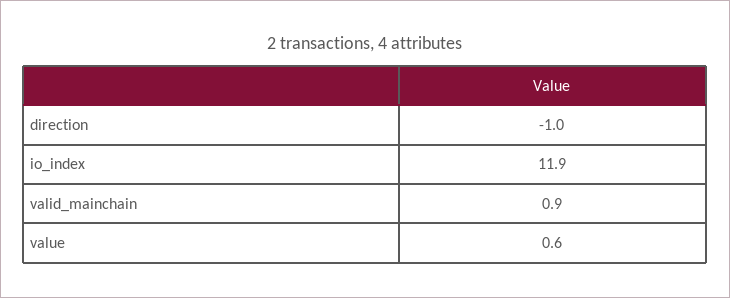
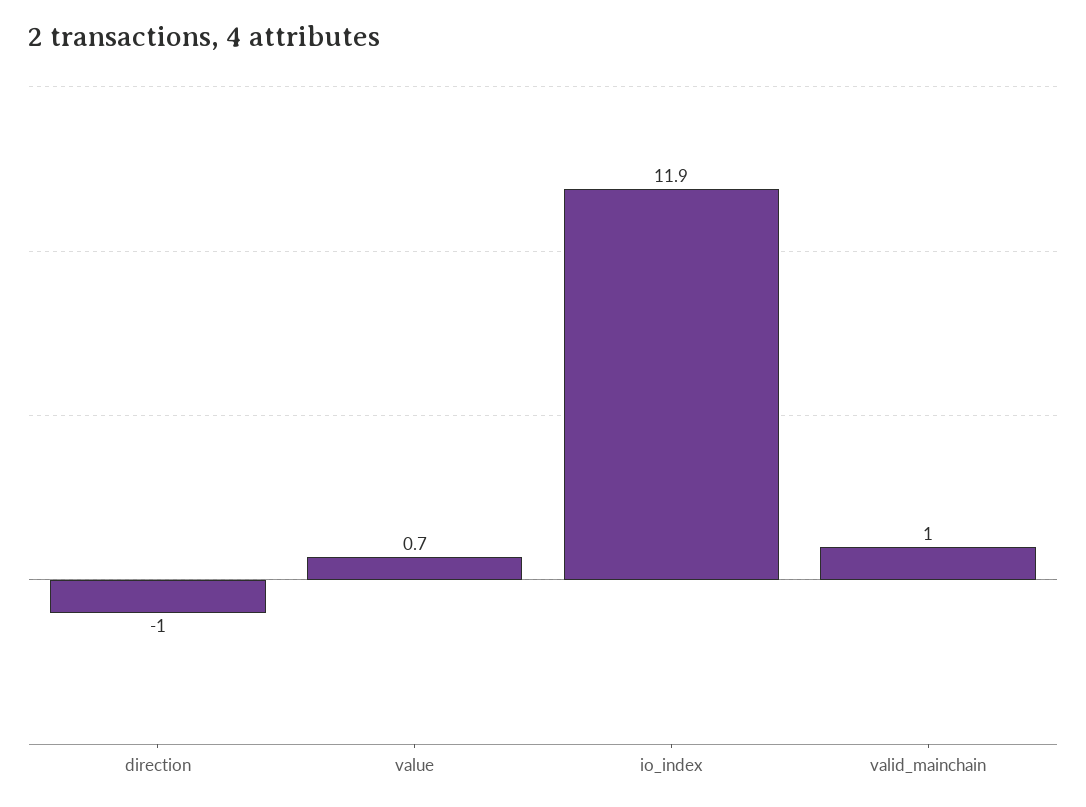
valid_mainchain: 0.9 -> 1
value: 0.6 -> 0.7

